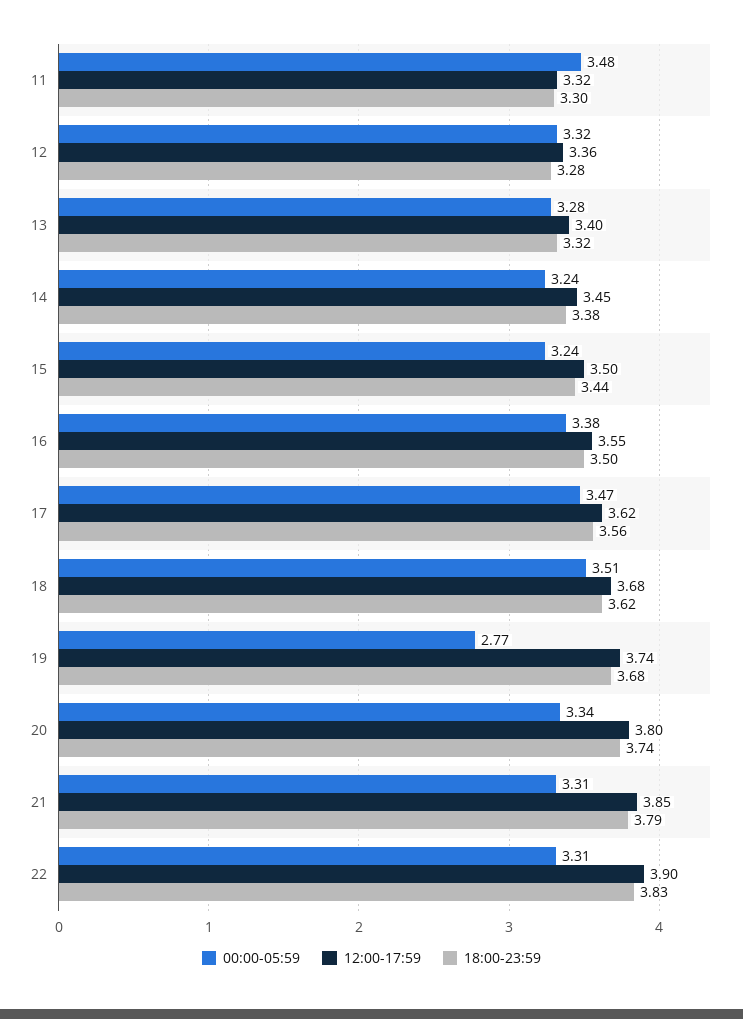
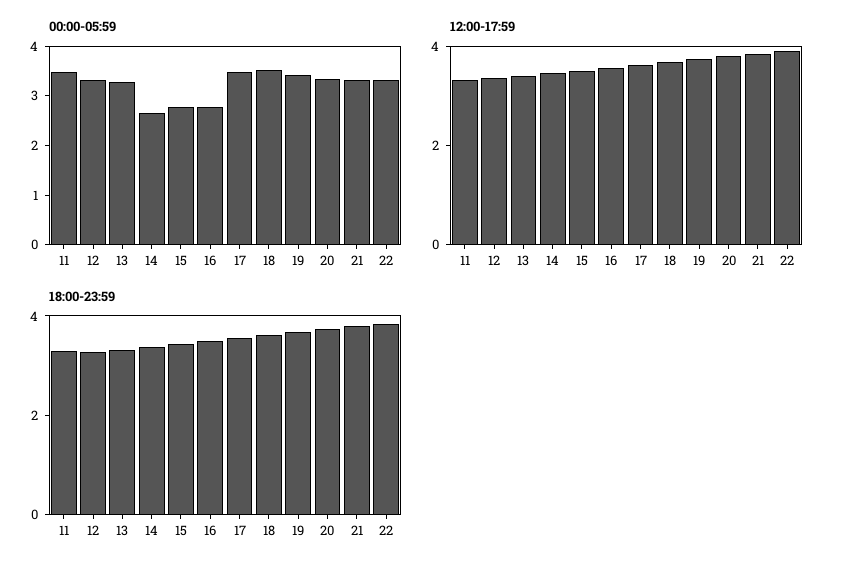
00:00-05:59, 14: 3.24 -> 2.6
00:00-05:59, 15: 3.24 -> 2.8
00:00-05:59, 16: 3.38 -> 2.8
00:00-05:59, 19: 2.77 -> 3.4

